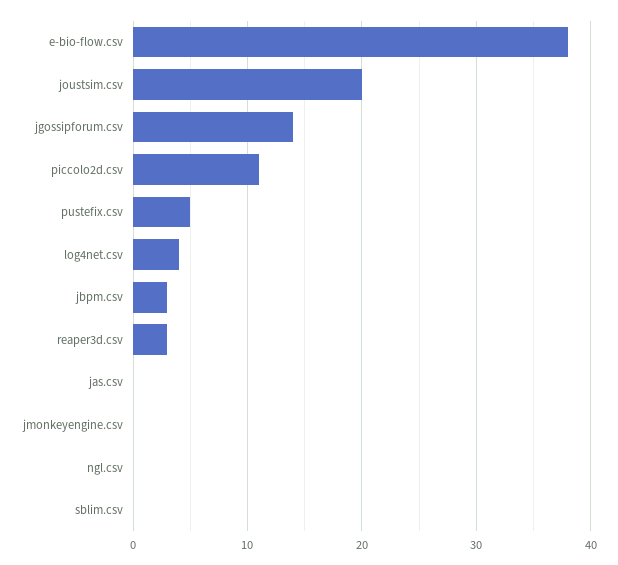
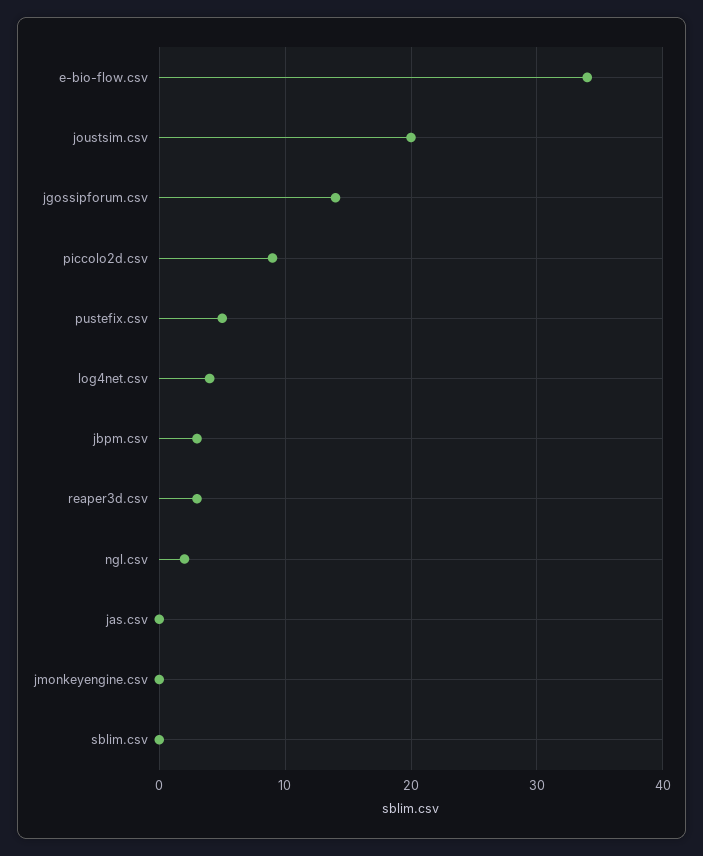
e-bio-flow.csv: 38 -> 34
piccolo2d.csv: 11 -> 9
ngl.csv: 0 -> 2

